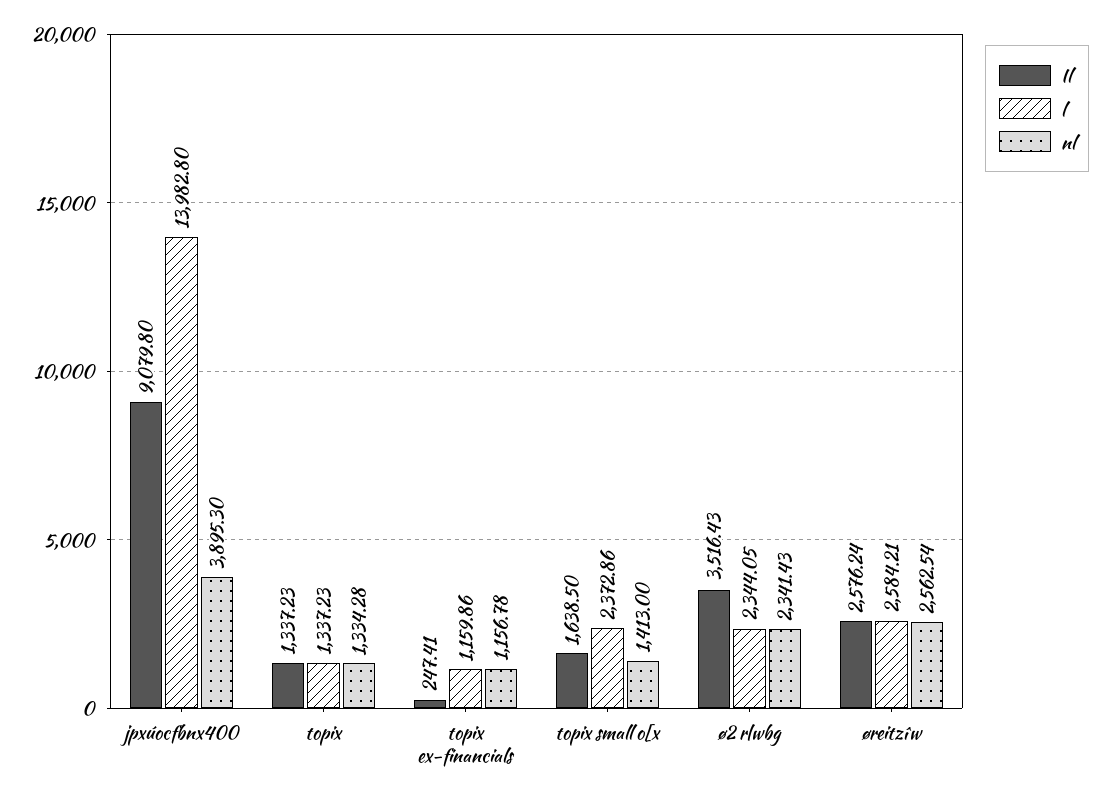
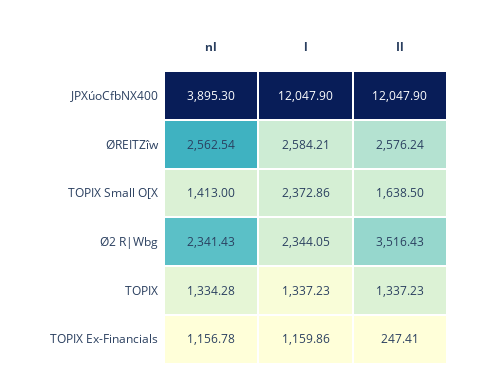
Il, jpxúocfbnx400: 9079.8 -> 12047.9
l, jpxúocfbnx400: 13982.8 -> 12047.9

